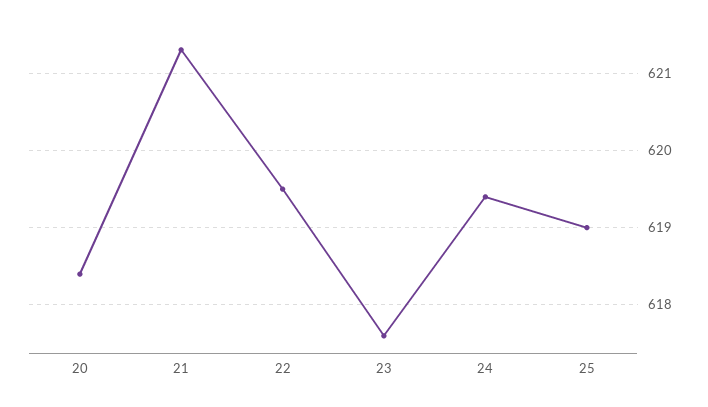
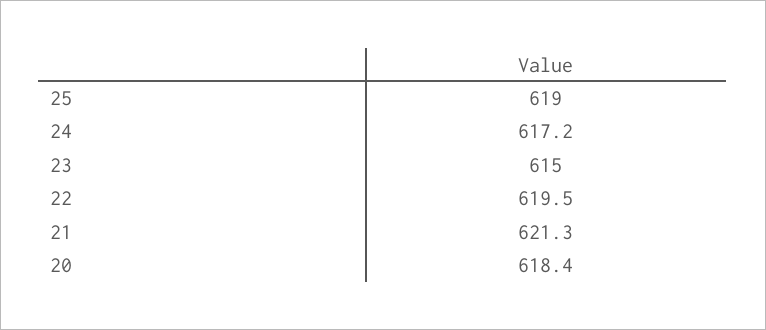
23: 617.6 -> 615
24: 619.4 -> 617.2

